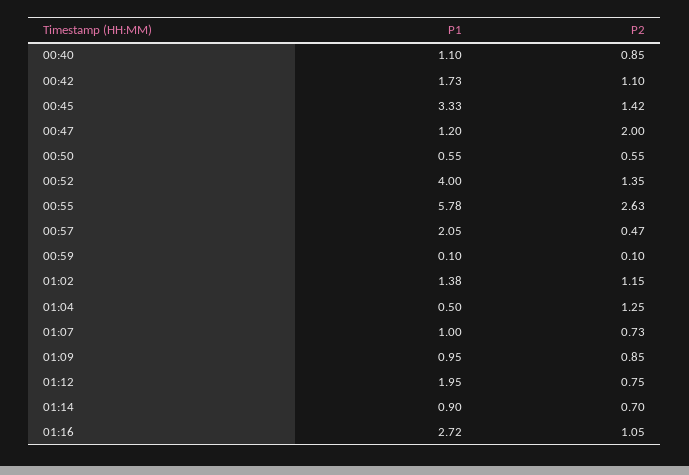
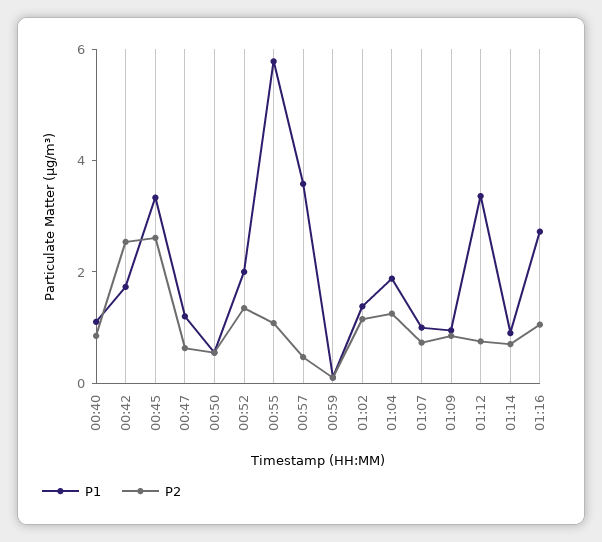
P2, 00:42: 1.1 -> 2.5
P2, 00:45: 1.42 -> 2.5
P2, 00:47: 2 -> 0.5
P1, 00:52: 4 -> 2
P2, 00:55: 2.63 -> 1
P1, 00:57: 2.05 -> 3.5
P1, 01:04: 0.5 -> 2
P1, 01:12: 1.95 -> 3.5

